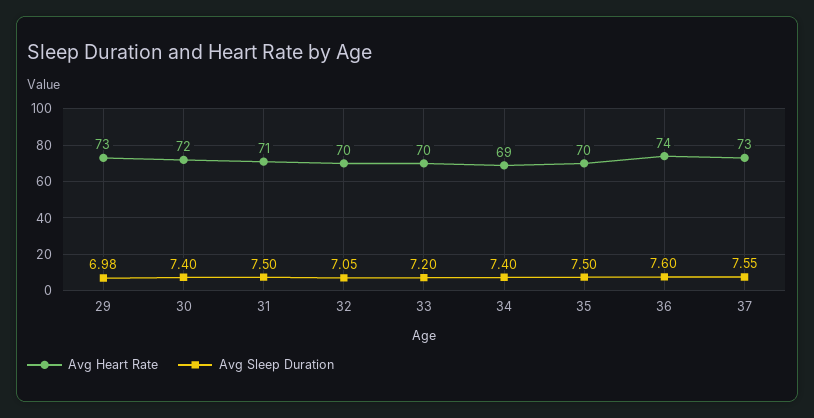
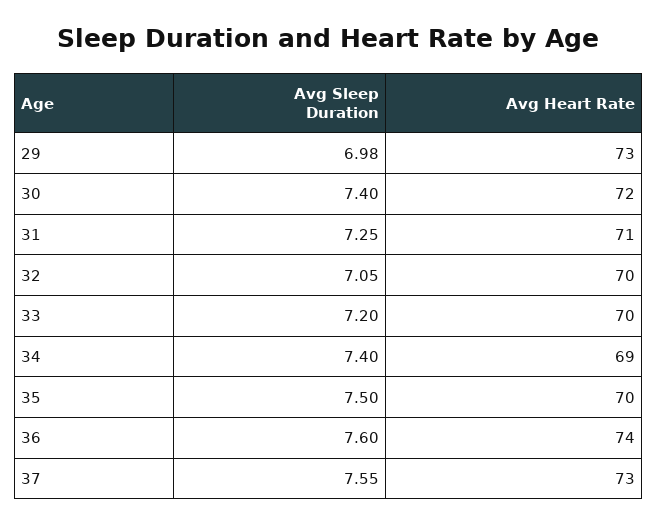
Avg Sleep Duration, 31: 7.5 -> 7.25

